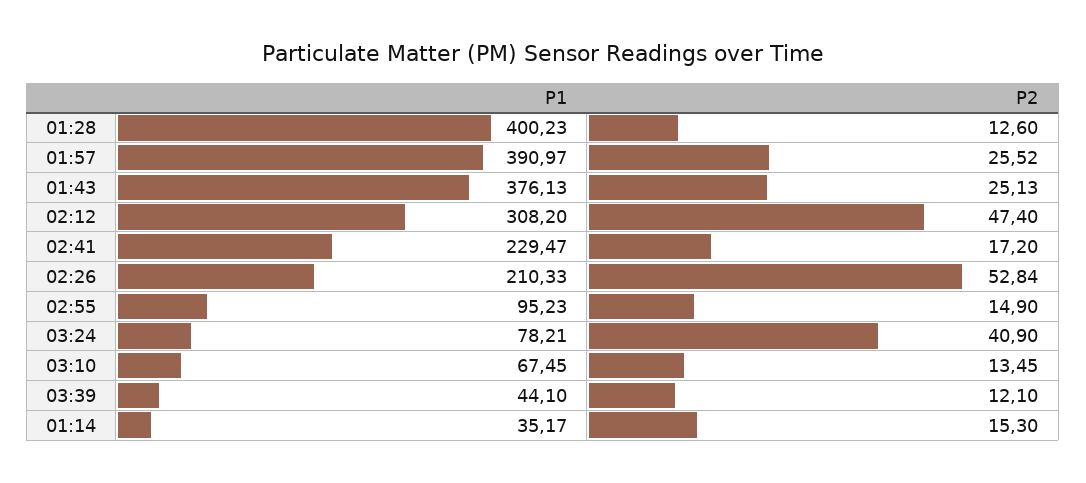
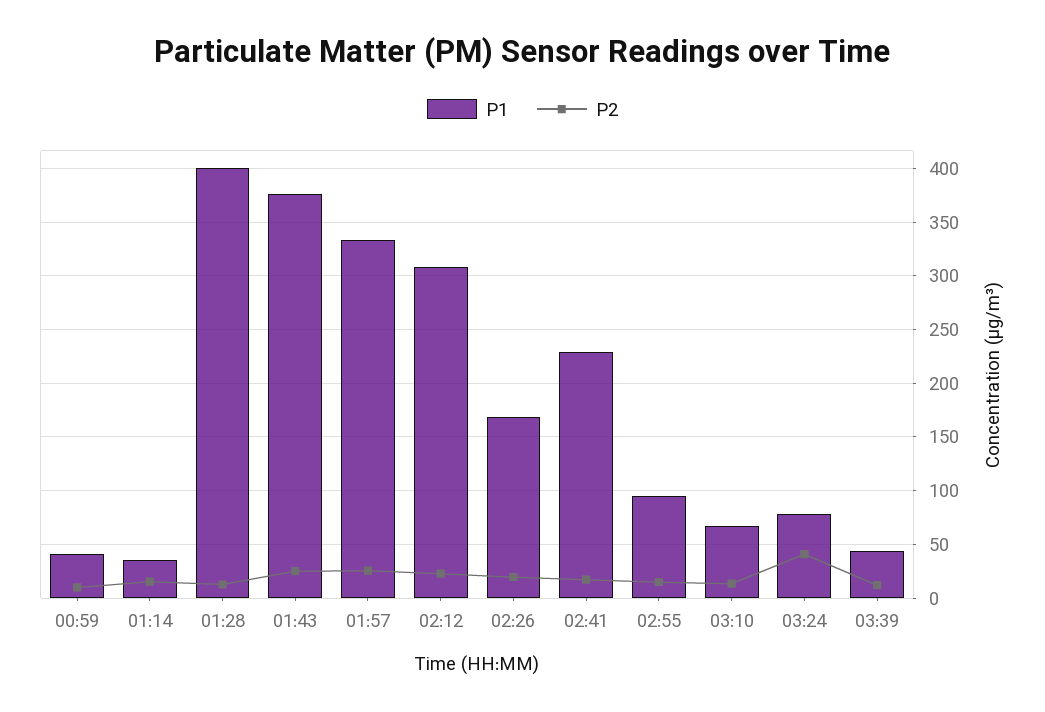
P1, 01:57: 390.97 -> 330
P2, 02:12: 47.4 -> 20
P1, 02:26: 210.33 -> 170
P2, 02:26: 52.84 -> 20
P1, 00:59: none -> 40
P2, 00:59: none -> 10

